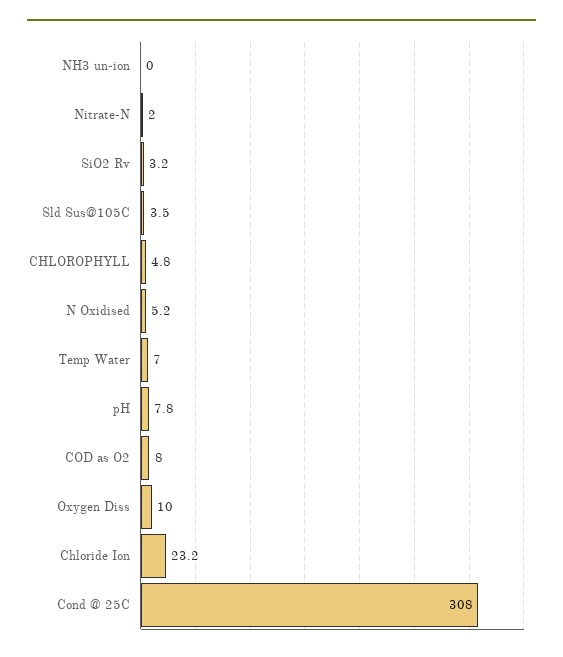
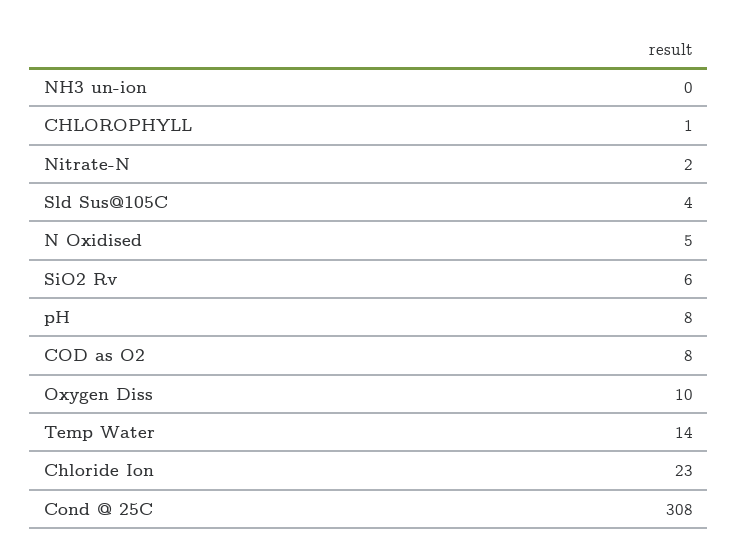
SiO2 Rv: 3.2 -> 6
CHLOROPHYLL: 4.8 -> 1
Temp Water: 7 -> 14

